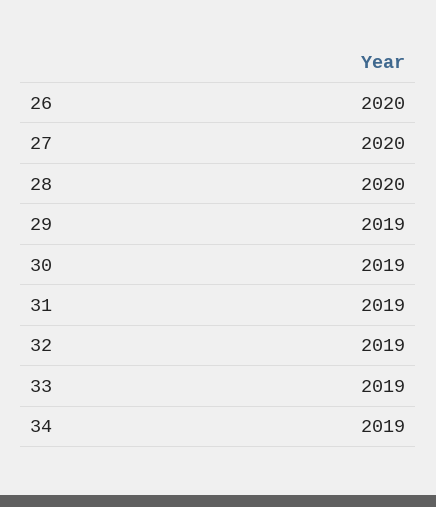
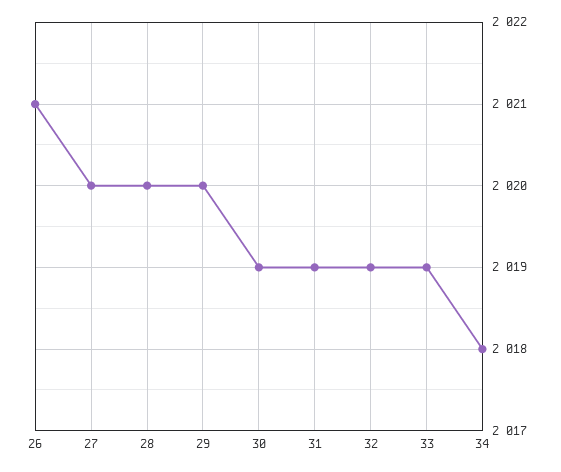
26: 2020 -> 2021
29: 2019 -> 2020
34: 2019 -> 2018

